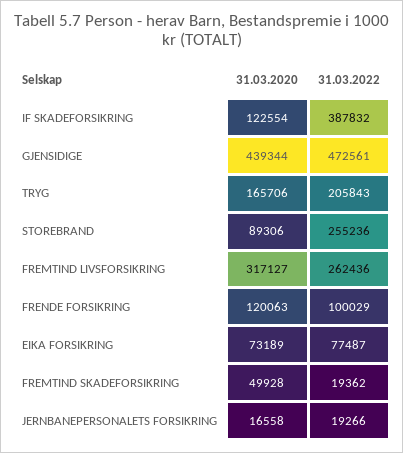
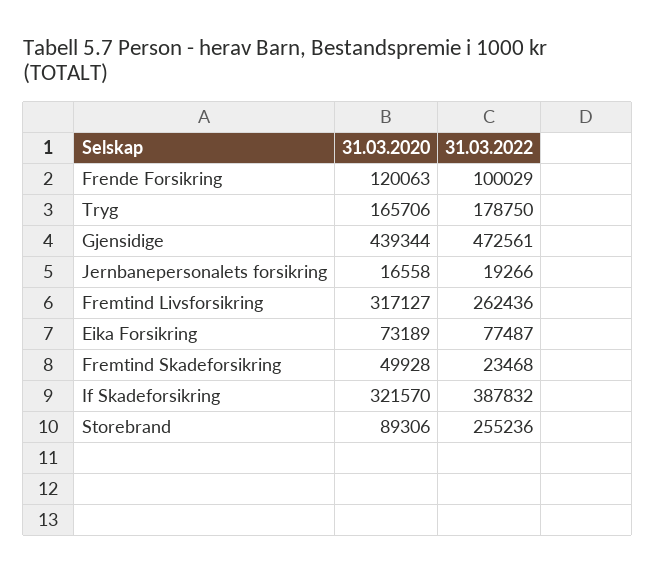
31.03.2020, IF SKADEFORSIKRING: 122554 -> 321570
31.03.2022, TRYG: 205843 -> 178750
31.03.2022, FREMTIND SKADEFORSIKRING: 19362 -> 23468

